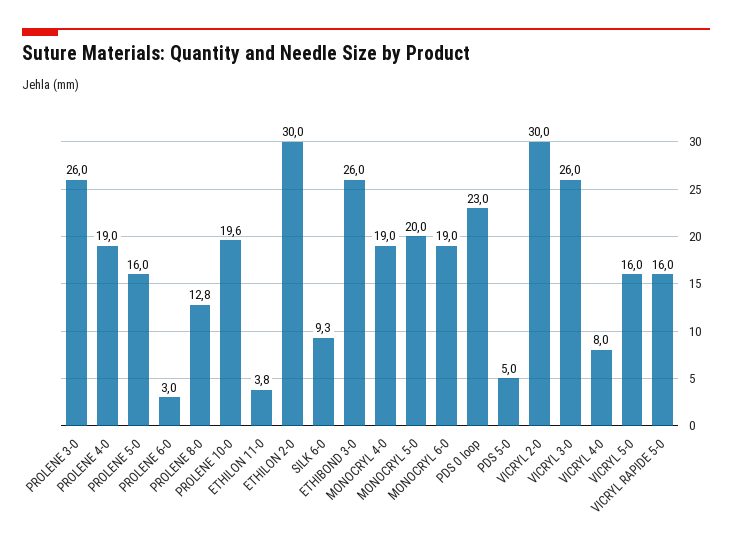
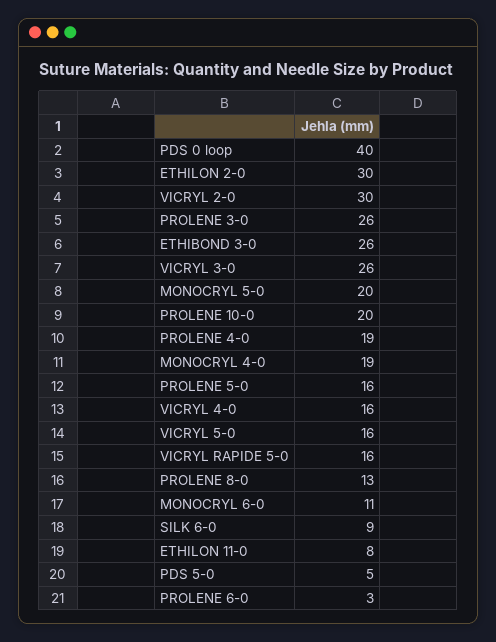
ETHILON 11-0: 3.8 -> 8
MONOCRYL 6-0: 19 -> 11
PDS 0 loop: 23 -> 40
VICRYL 4-0: 8 -> 16

